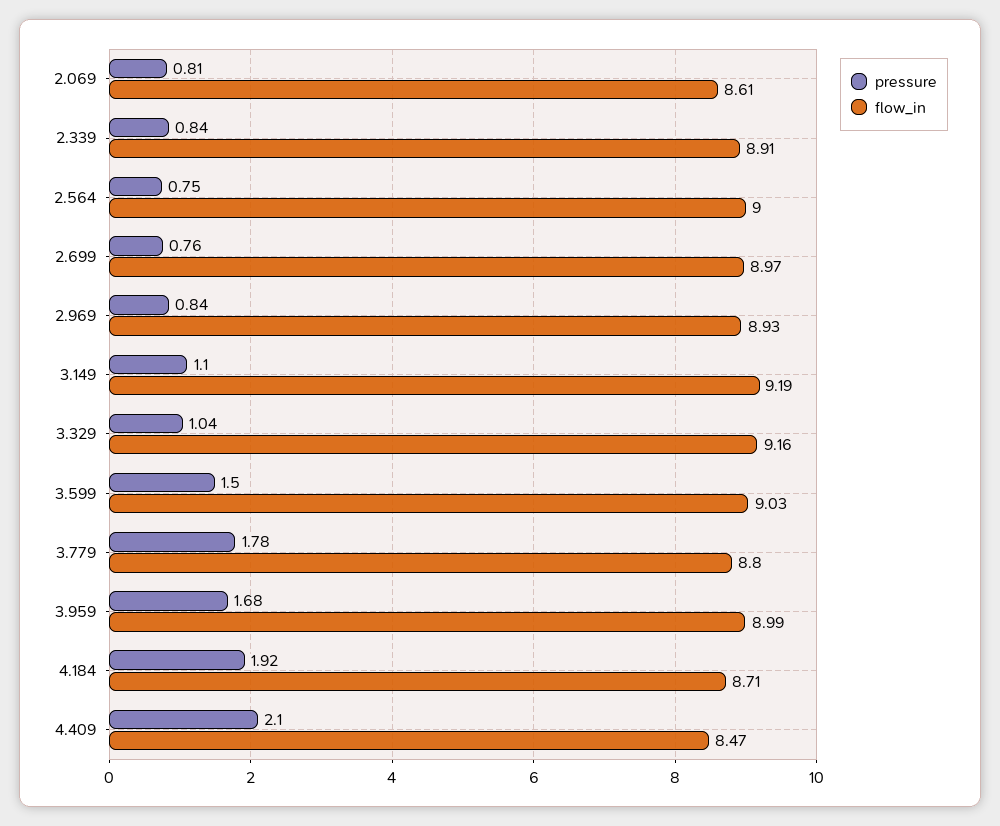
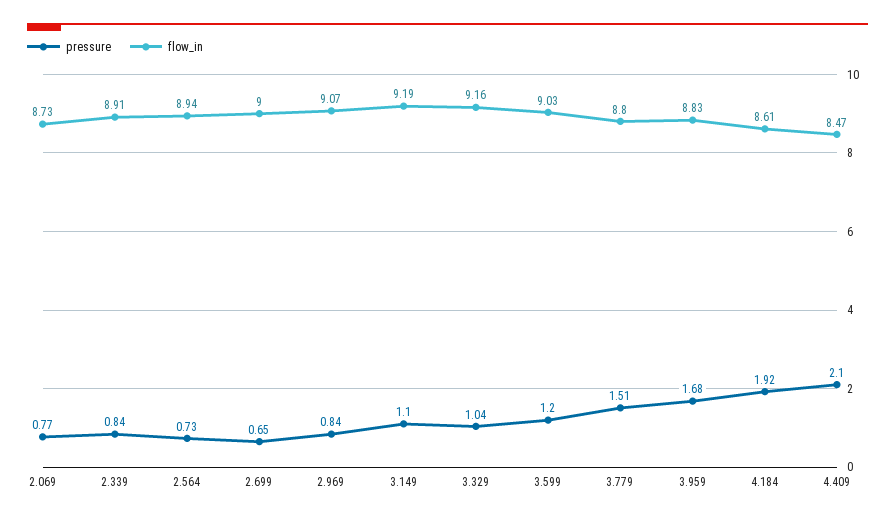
pressure, 2.069: 0.81 -> 0.77
flow_in, 2.069: 8.61 -> 8.73
pressure, 2.564: 0.75 -> 0.73
flow_in, 2.564: 9 -> 8.94
pressure, 2.699: 0.76 -> 0.65
flow_in, 2.699: 8.97 -> 9
flow_in, 2.969: 8.93 -> 9.07
pressure, 3.599: 1.5 -> 1.2
pressure, 3.779: 1.78 -> 1.51
flow_in, 3.959: 8.99 -> 8.83
flow_in, 4.184: 8.71 -> 8.61

